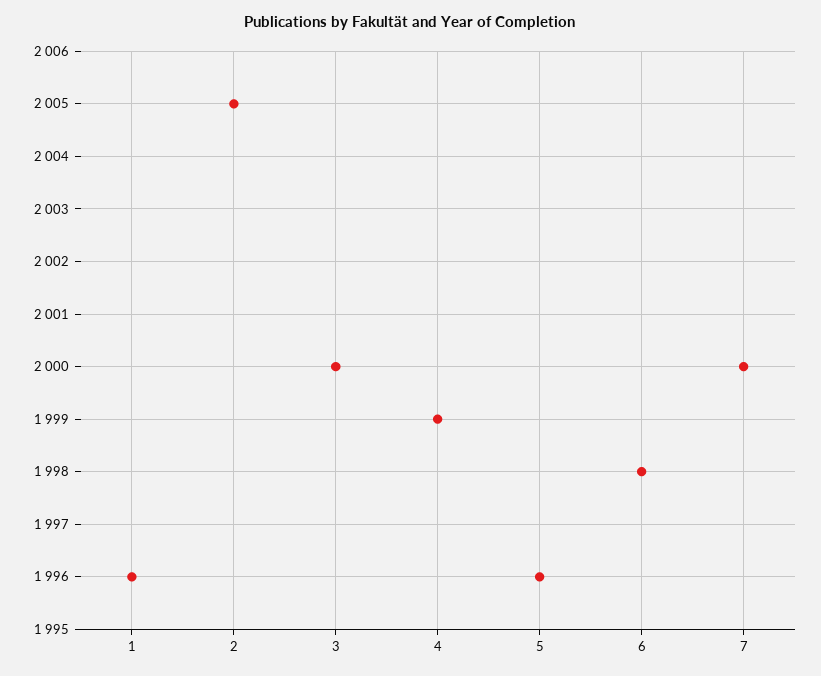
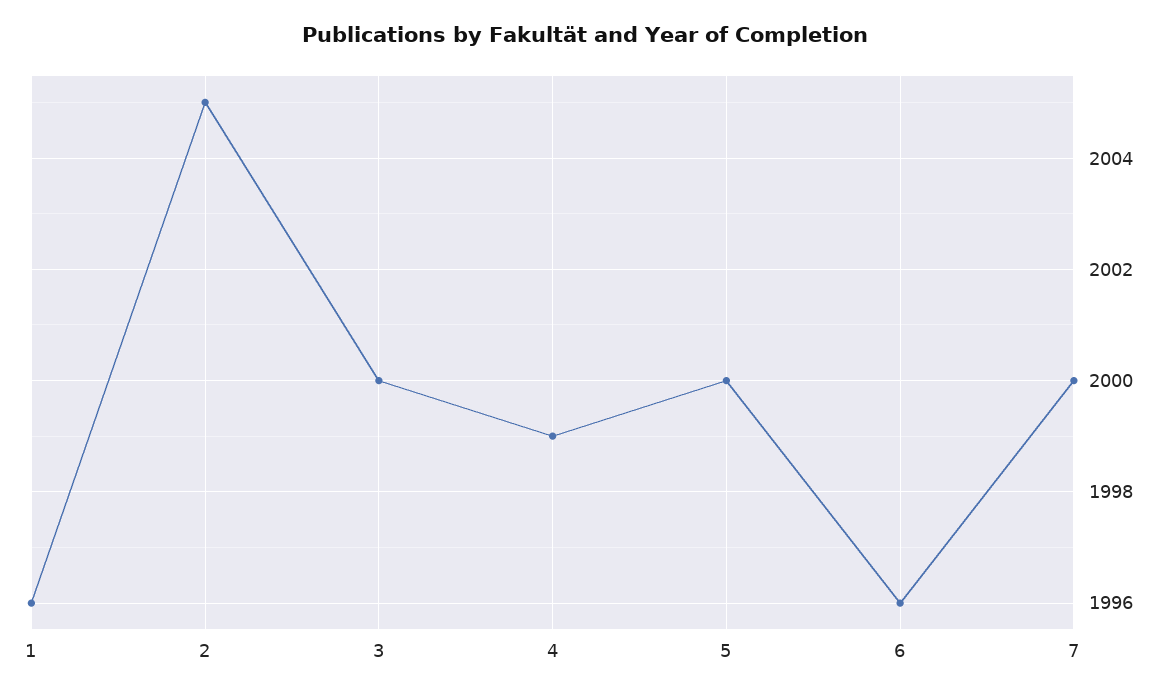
5: 1996 -> 2000
6: 1998 -> 1996

